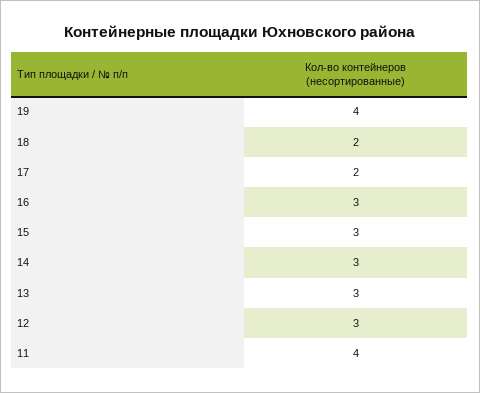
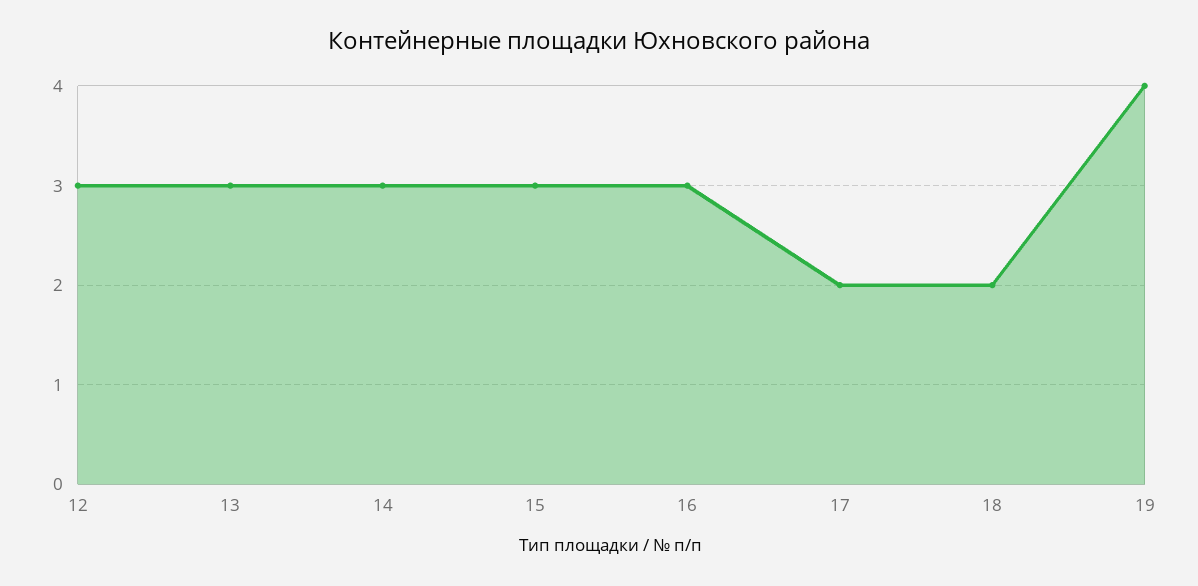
11: 4 -> none

